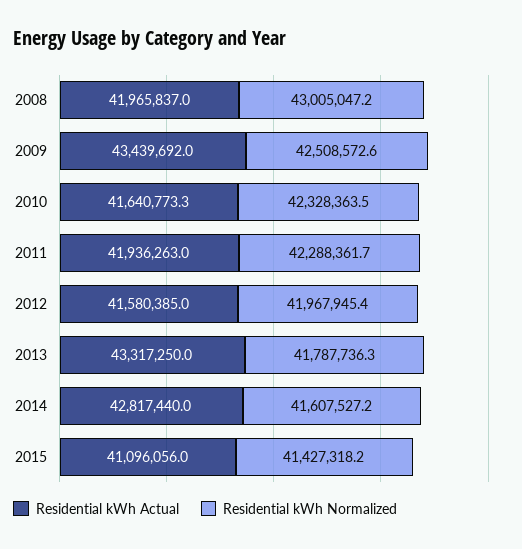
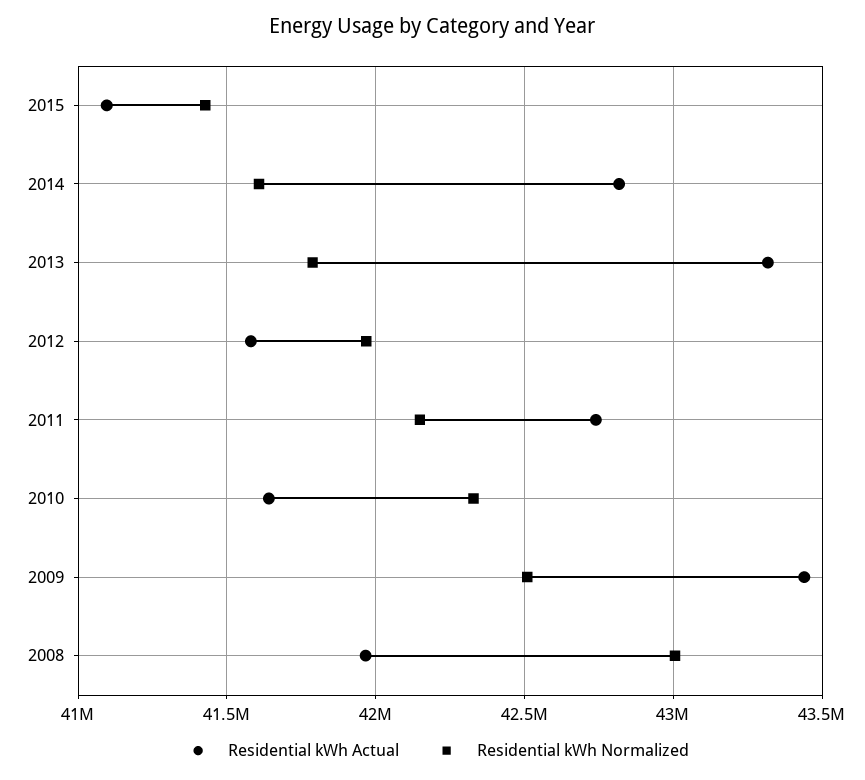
Residential kWh Actual, 2011: 41936263 -> 42750000
Residential kWh Normalized, 2011: 42288361.7 -> 42150000

